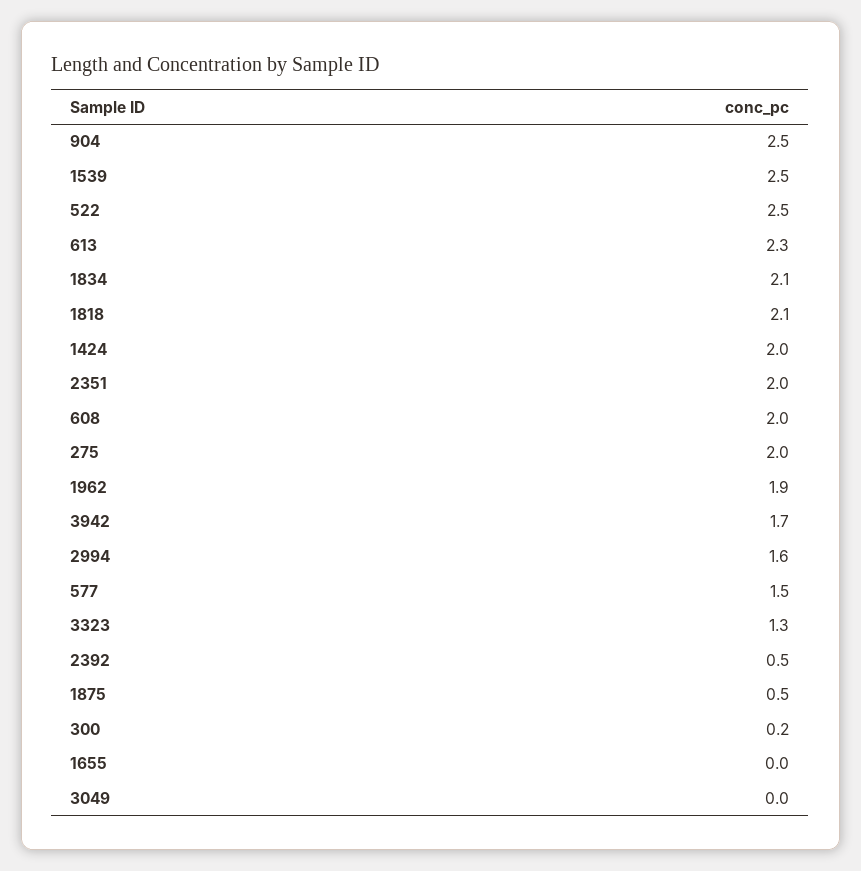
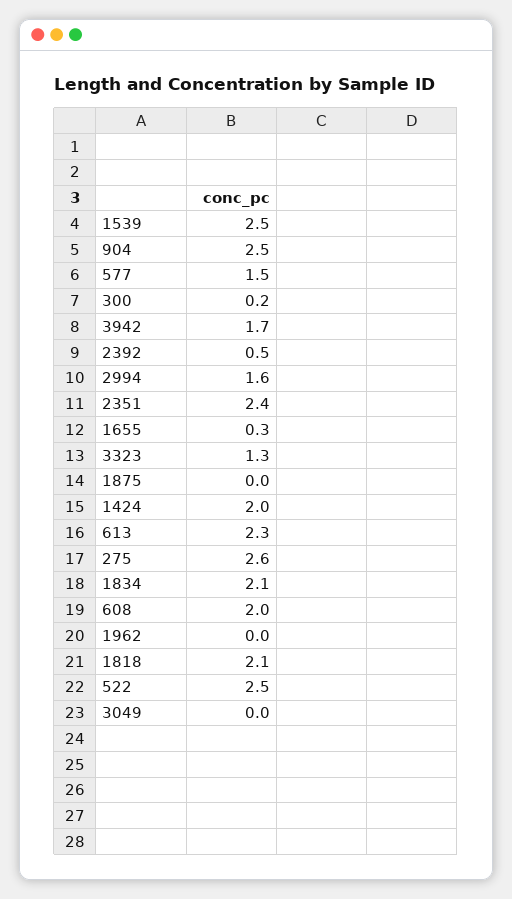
2351: 2 -> 2.4
275: 2 -> 2.6
1962: 1.9 -> 0
1875: 0.5 -> 0
1655: 0 -> 0.3

